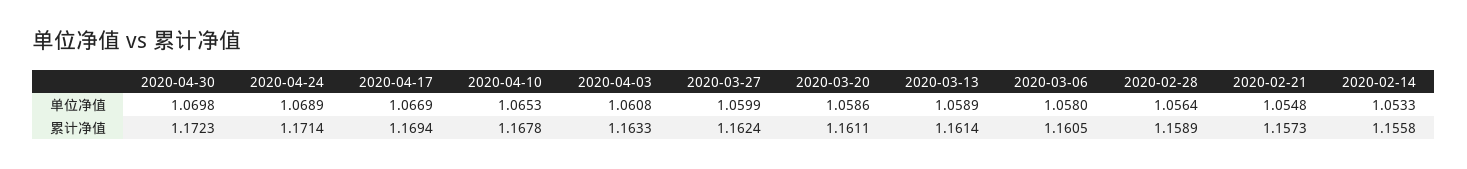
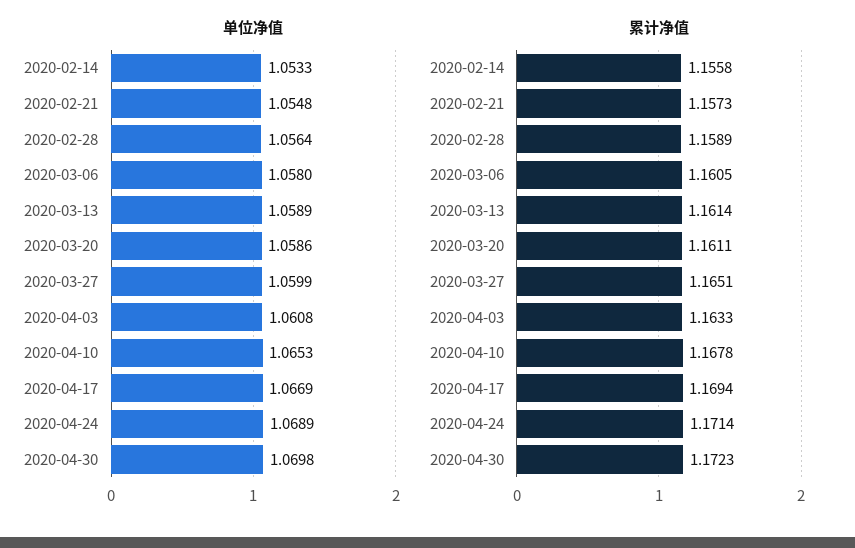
累计净值, 2020-03-27: 1.1624 -> 1.1651

